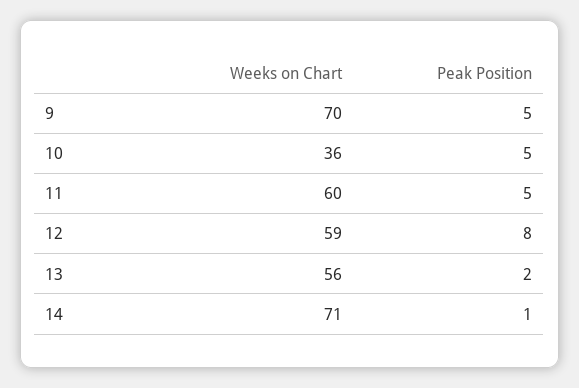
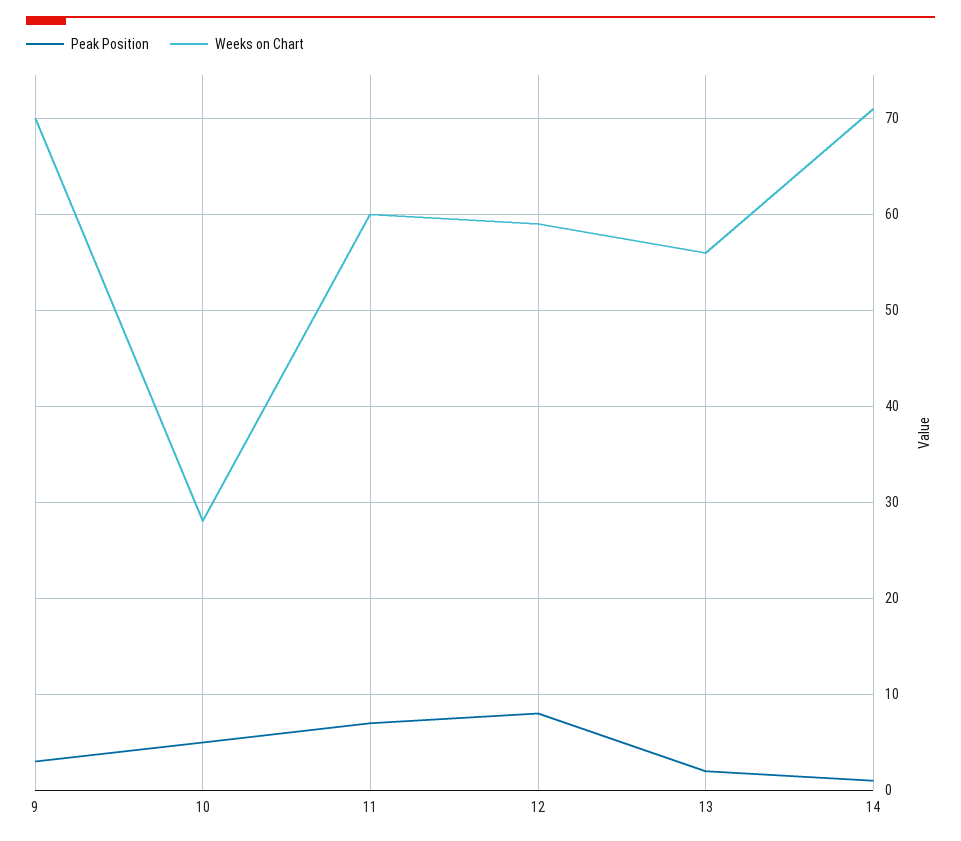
Peak Position, 9: 5 -> 3
Weeks on Chart, 10: 36 -> 28
Peak Position, 11: 5 -> 7

